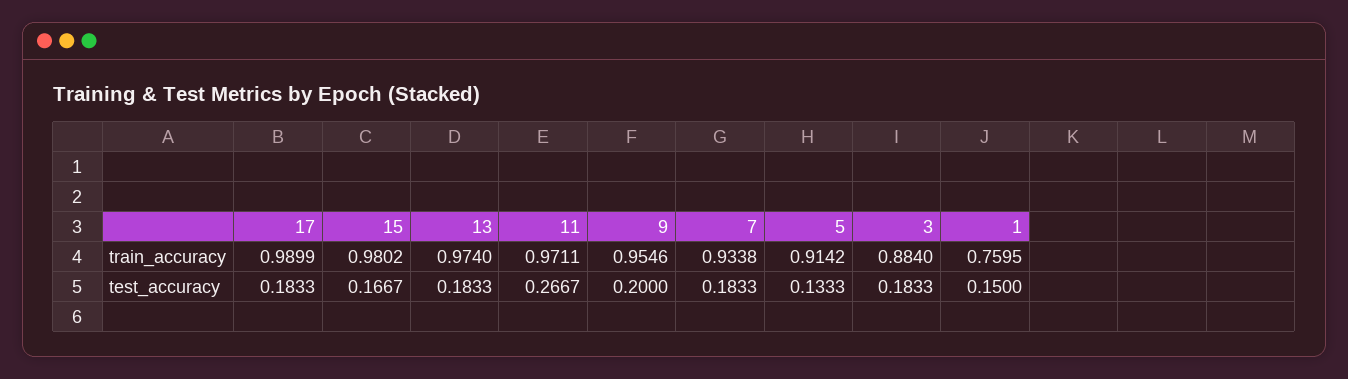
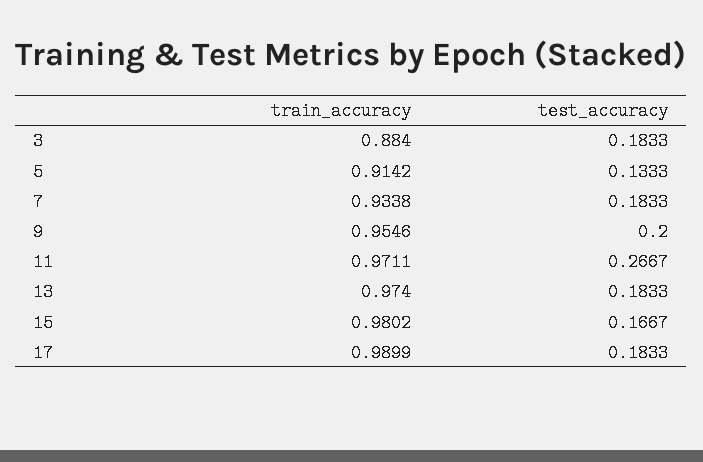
1, train_accuracy: 0.7595 -> none
1, test_accuracy: 0.15 -> none

